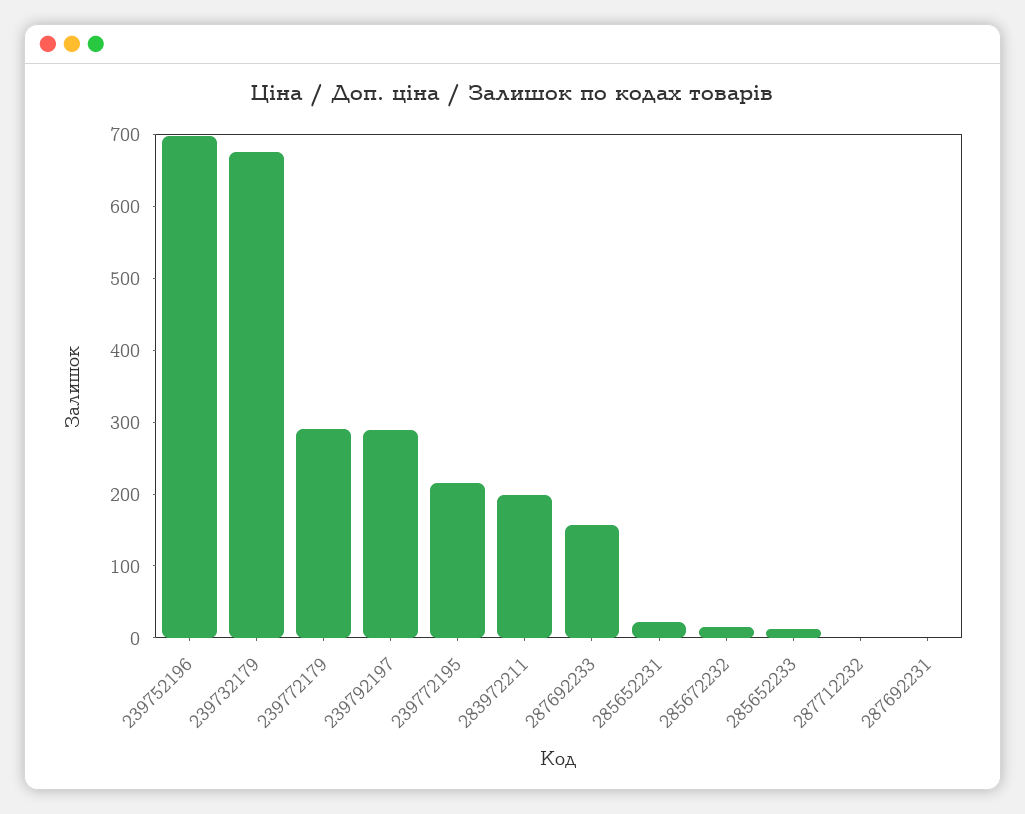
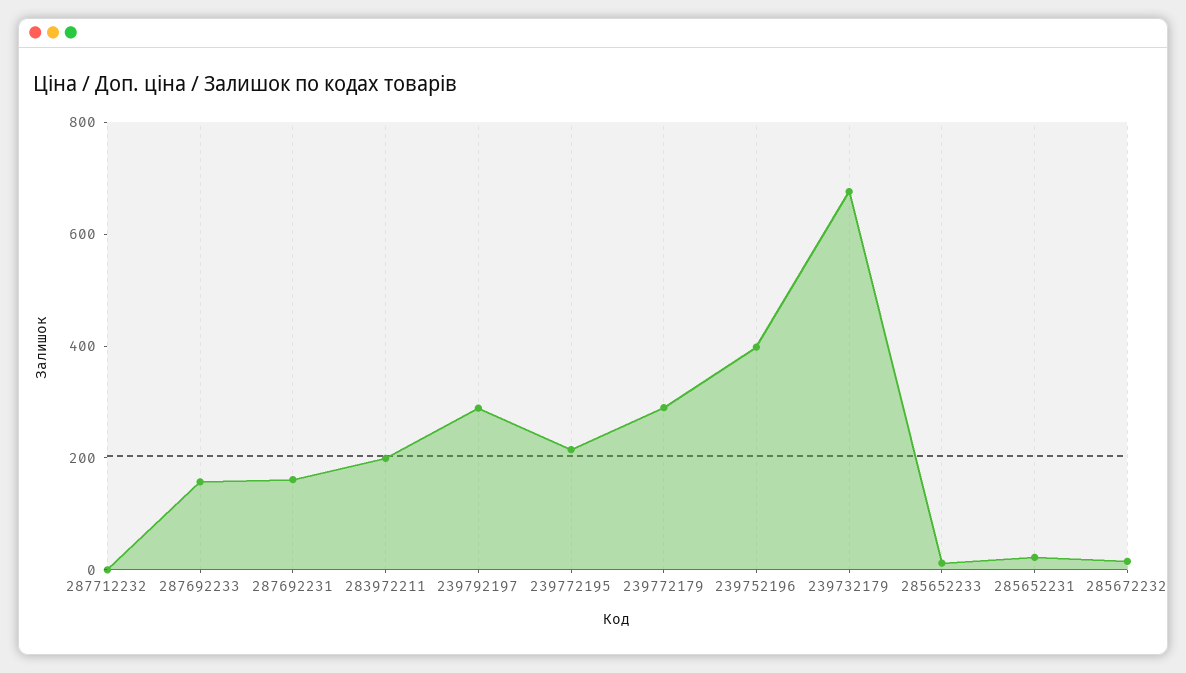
239752196: 700 -> 400
287692231: 0 -> 150

